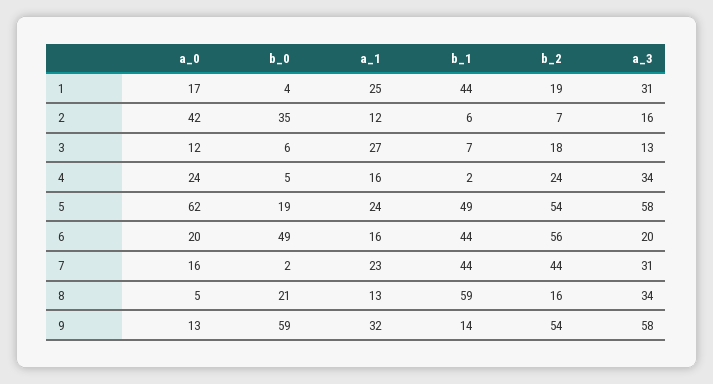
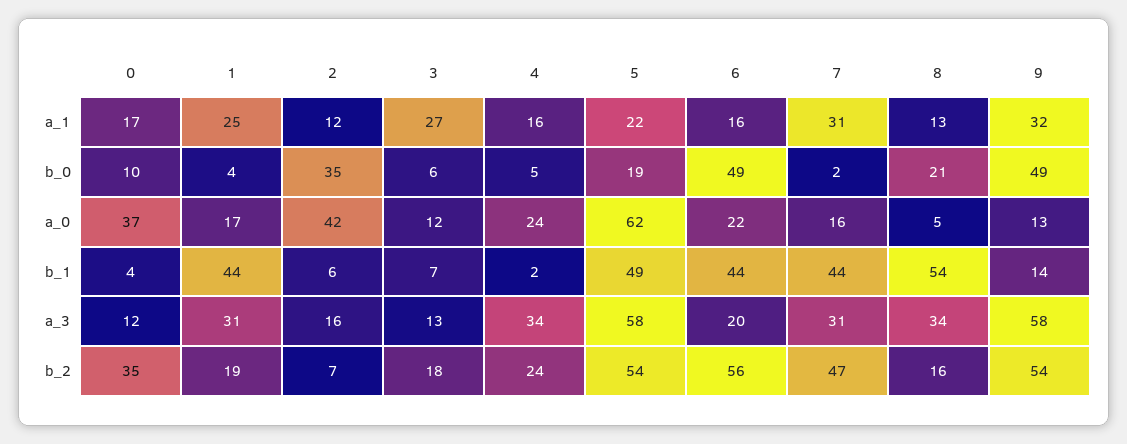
a_1, 5: 24 -> 22
a_0, 6: 20 -> 22
a_1, 7: 23 -> 31
b_2, 7: 44 -> 47
b_1, 8: 59 -> 54
b_0, 9: 59 -> 49
a_1, 0: none -> 17
b_0, 0: none -> 10
a_0, 0: none -> 37
b_1, 0: none -> 4
a_3, 0: none -> 12
b_2, 0: none -> 35

